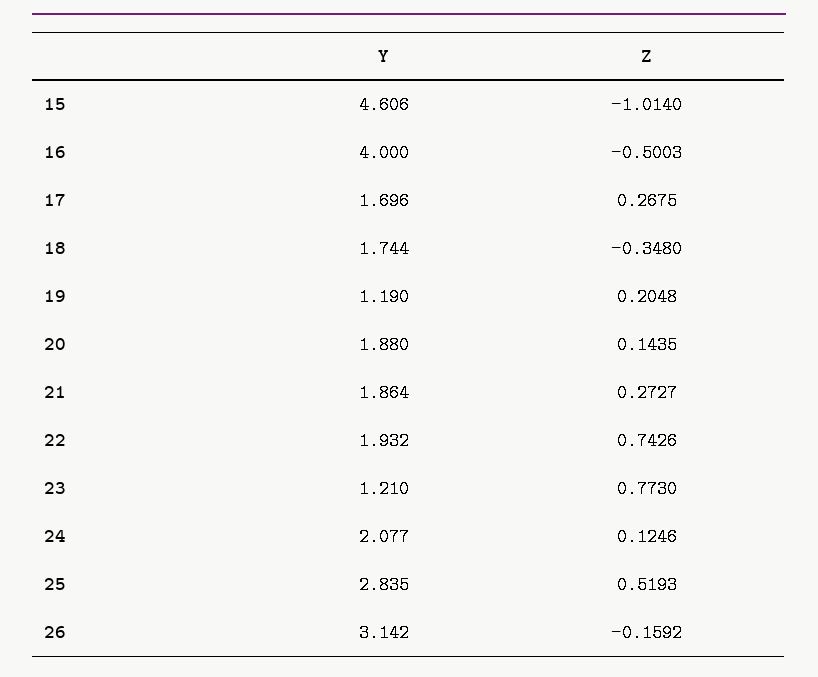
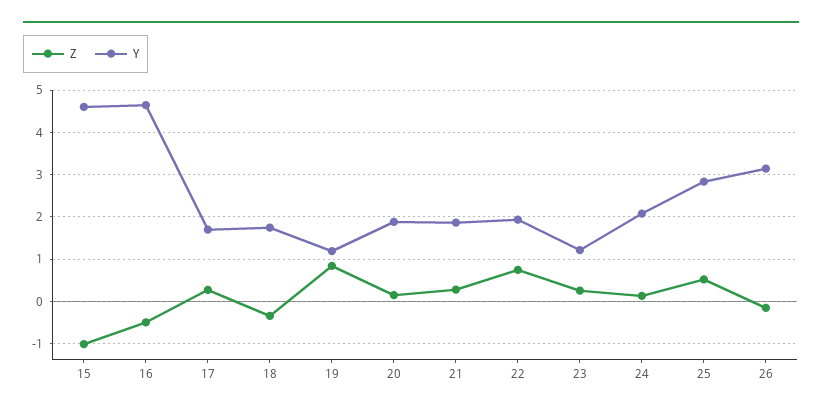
Y, 16: 4 -> 4.6
Z, 19: 0.2048 -> 0.8
Z, 23: 0.773 -> 0.2

